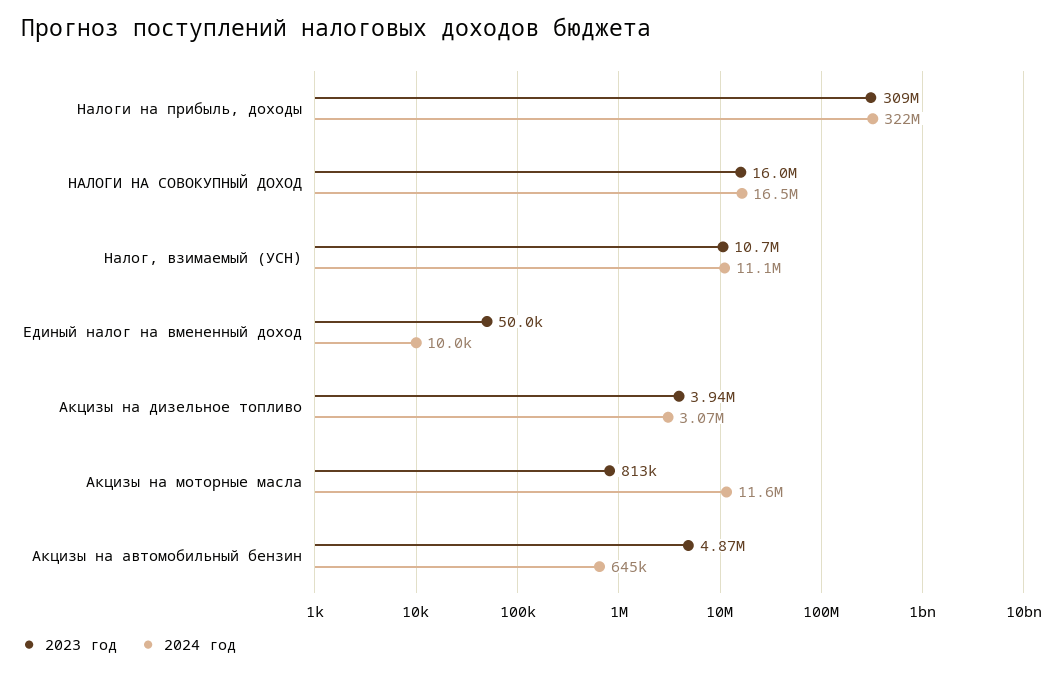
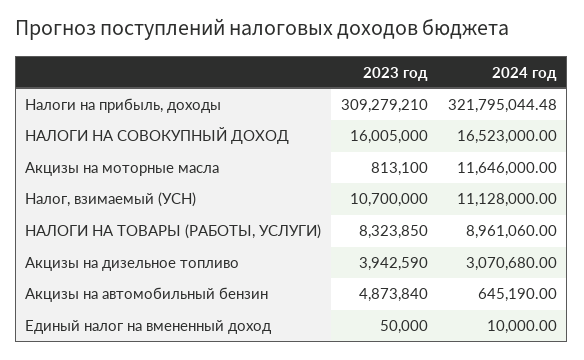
2023 год, НАЛОГИ НА ТОВАРЫ (РАБОТЫ, УСЛУГИ): none -> 8323850
2024 год, НАЛОГИ НА ТОВАРЫ (РАБОТЫ, УСЛУГИ): none -> 8961060

